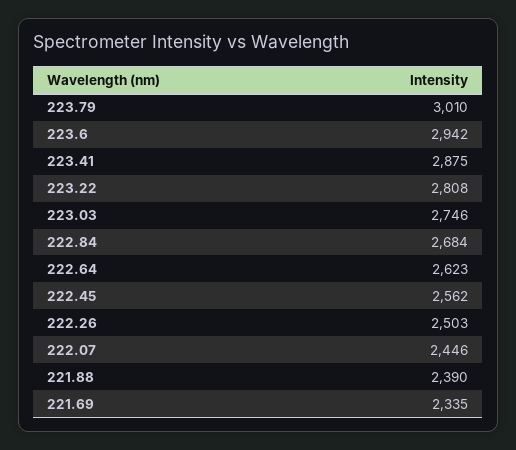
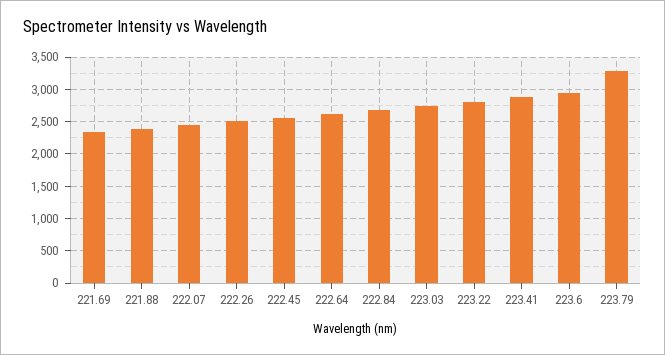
223.79: 3010 -> 3300

